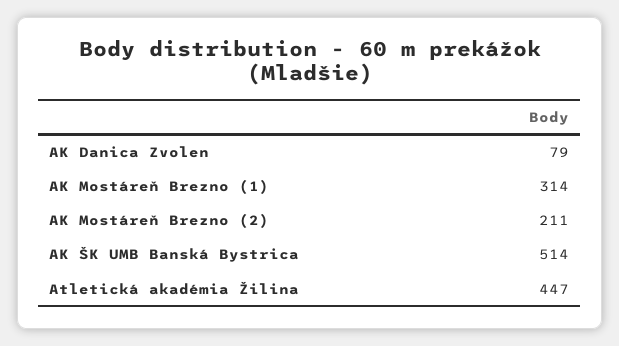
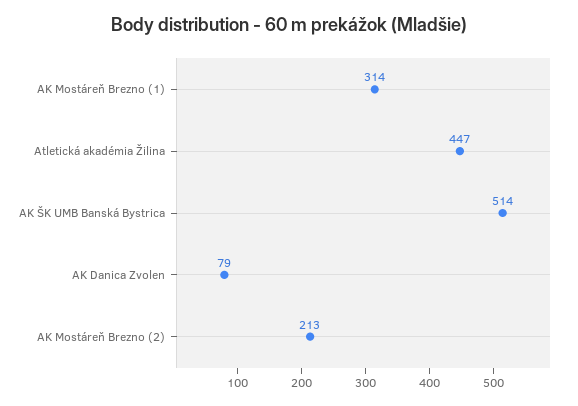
AK Mostáreň Brezno (2): 211 -> 213

